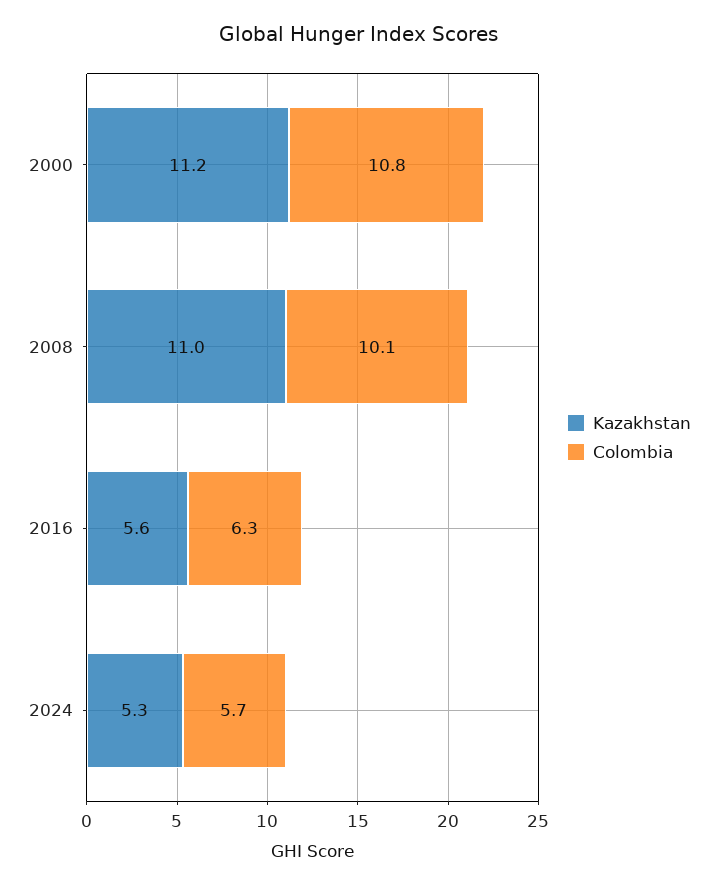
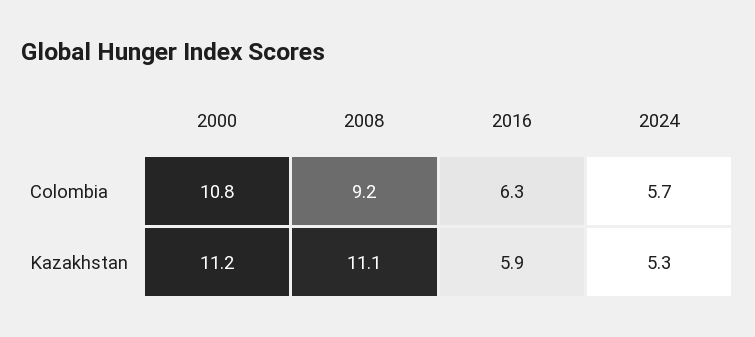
Kazakhstan, 2008: 11 -> 11.1
Colombia, 2008: 10.1 -> 9.2
Kazakhstan, 2016: 5.6 -> 5.9

